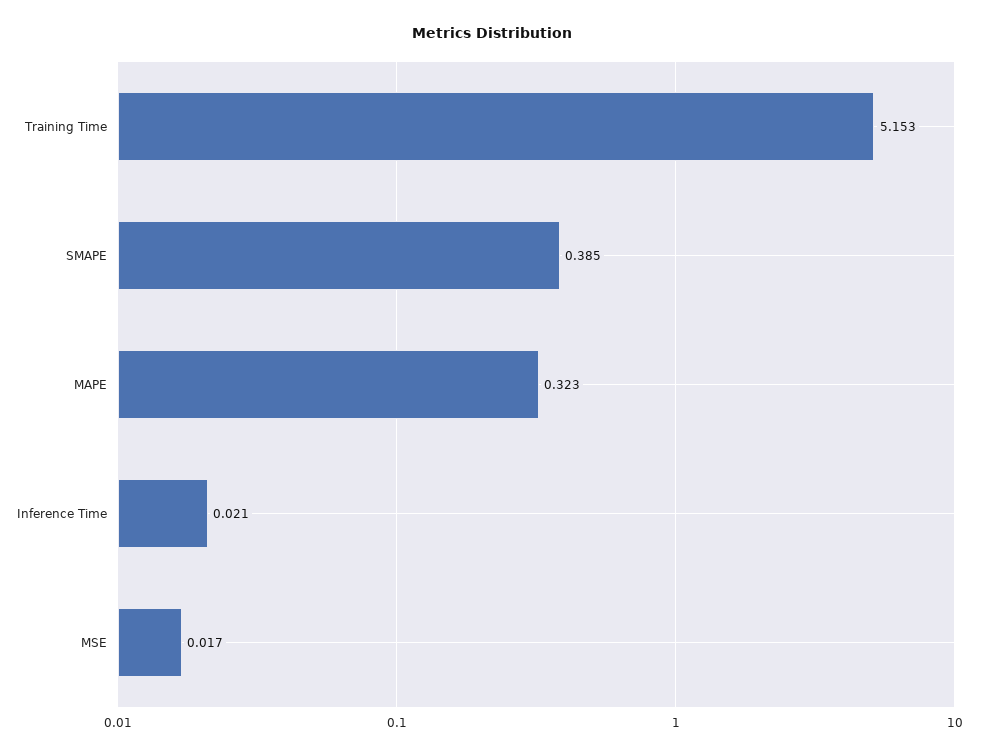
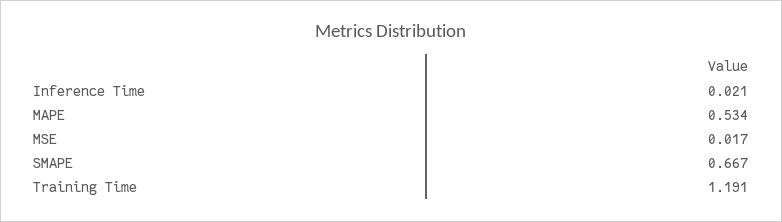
Training Time: 5.153 -> 1.191
SMAPE: 0.385 -> 0.667
MAPE: 0.323 -> 0.534

